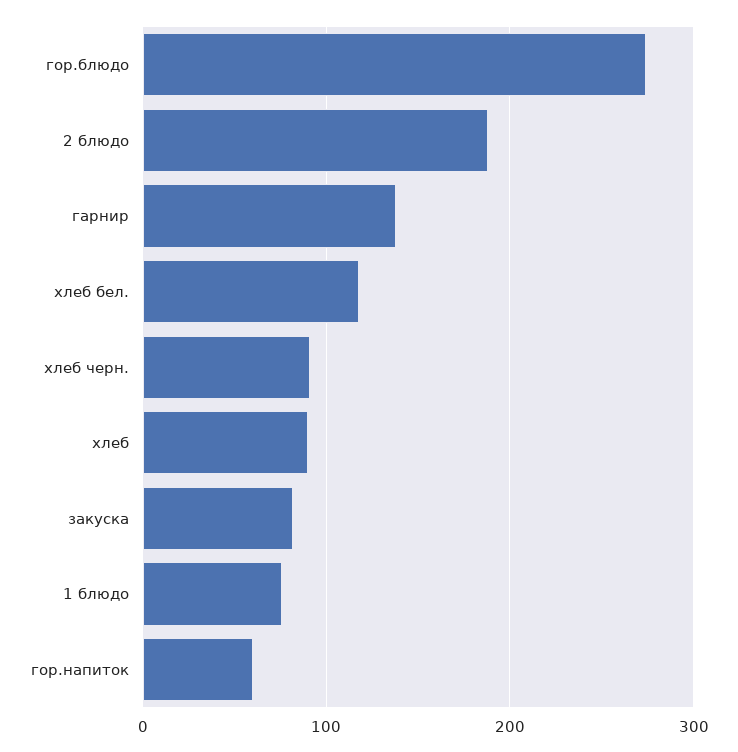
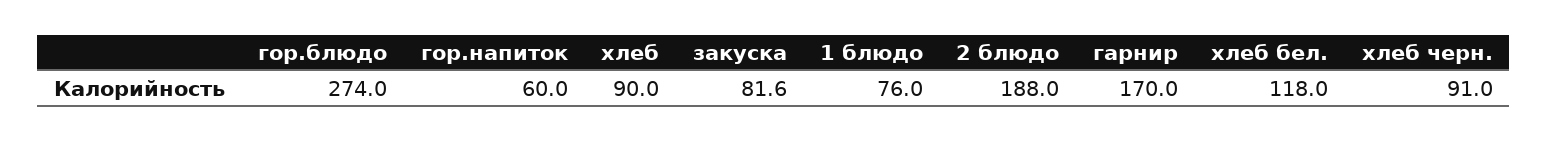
гарнир: 140 -> 170

